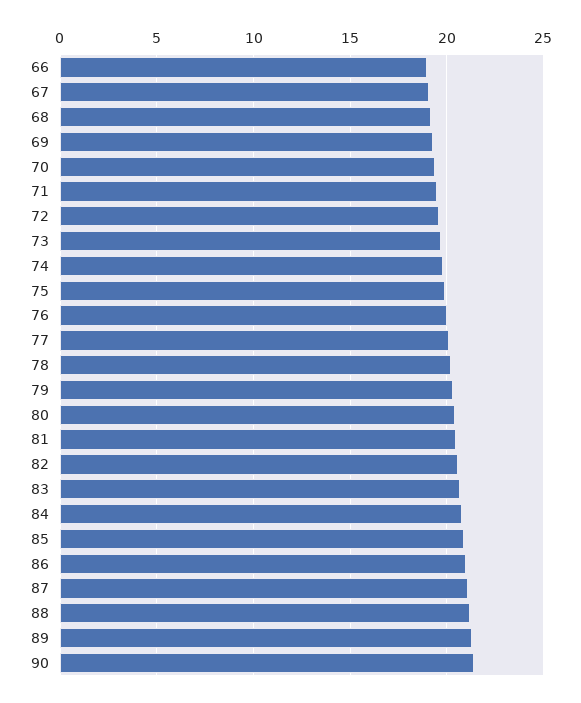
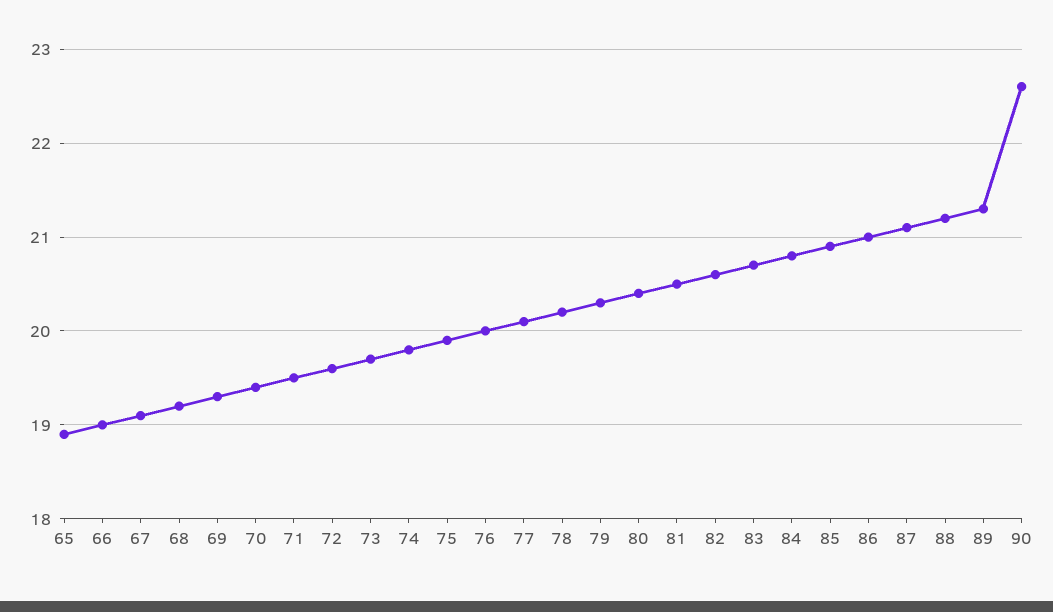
90: 21.5 -> 22.6
65: none -> 18.9

